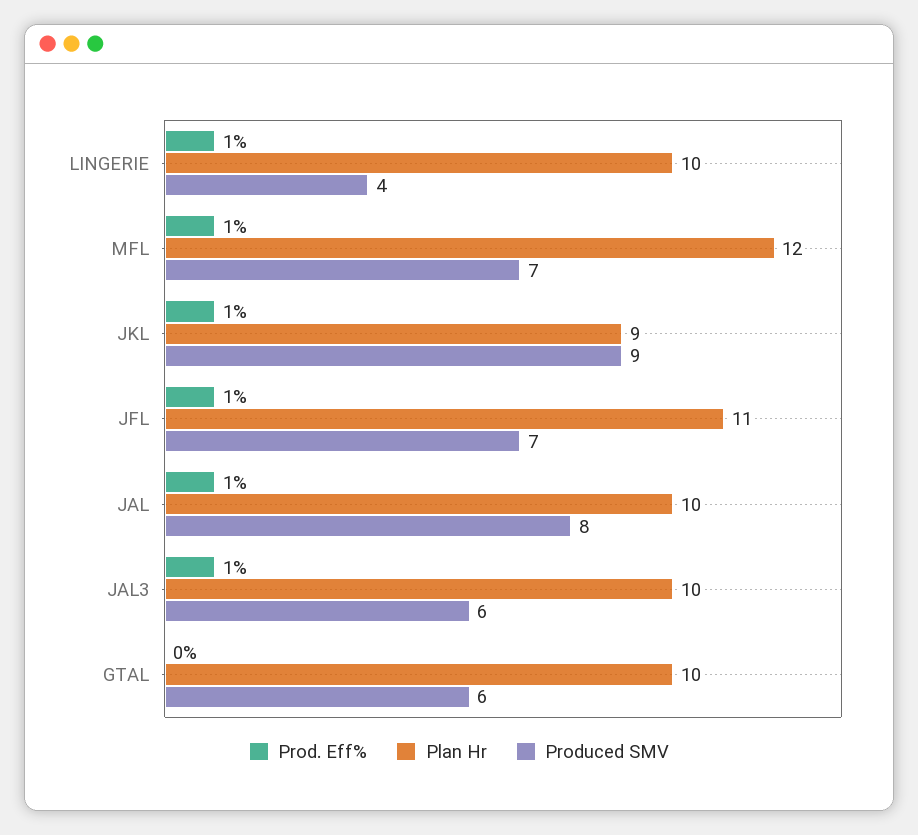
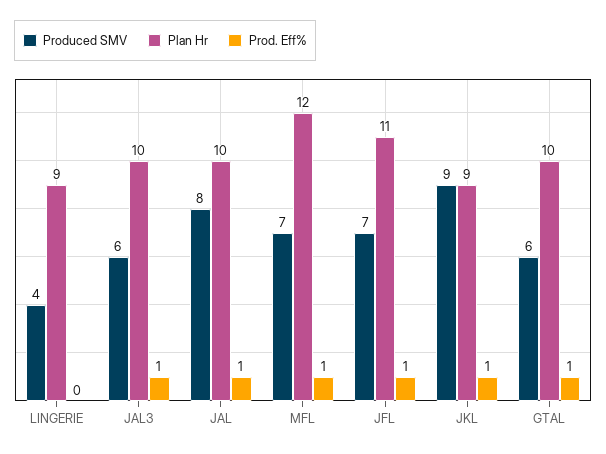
Prod. Eff%, LINGERIE: 1 -> 0
Plan Hr, LINGERIE: 10 -> 9
Prod. Eff%, GTAL: 0 -> 1

